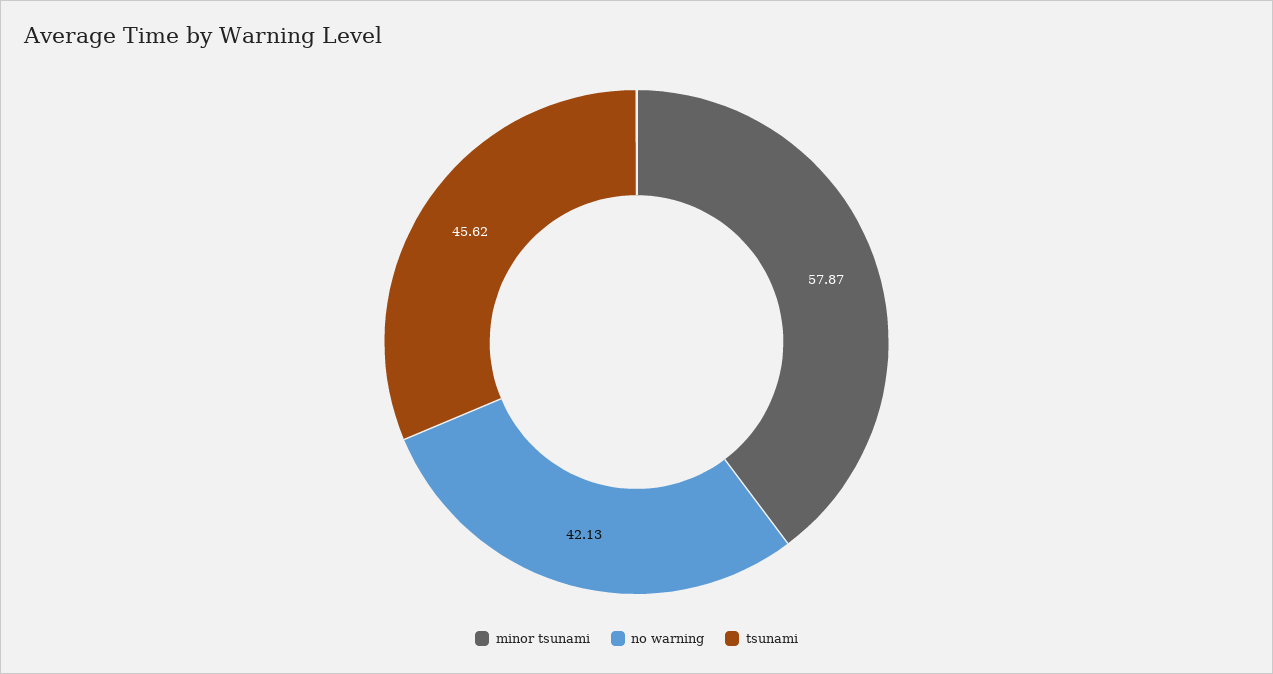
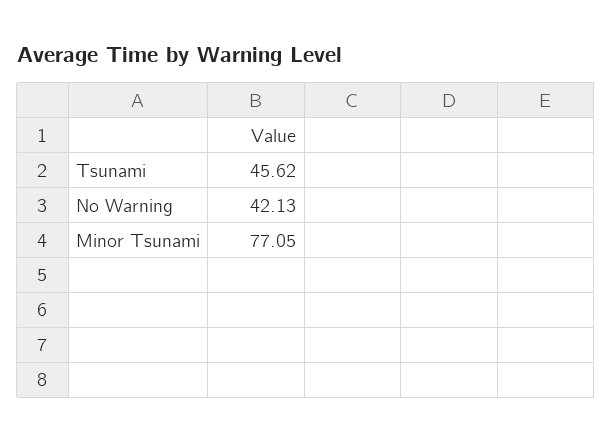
minor tsunami: 57.87 -> 77.05

